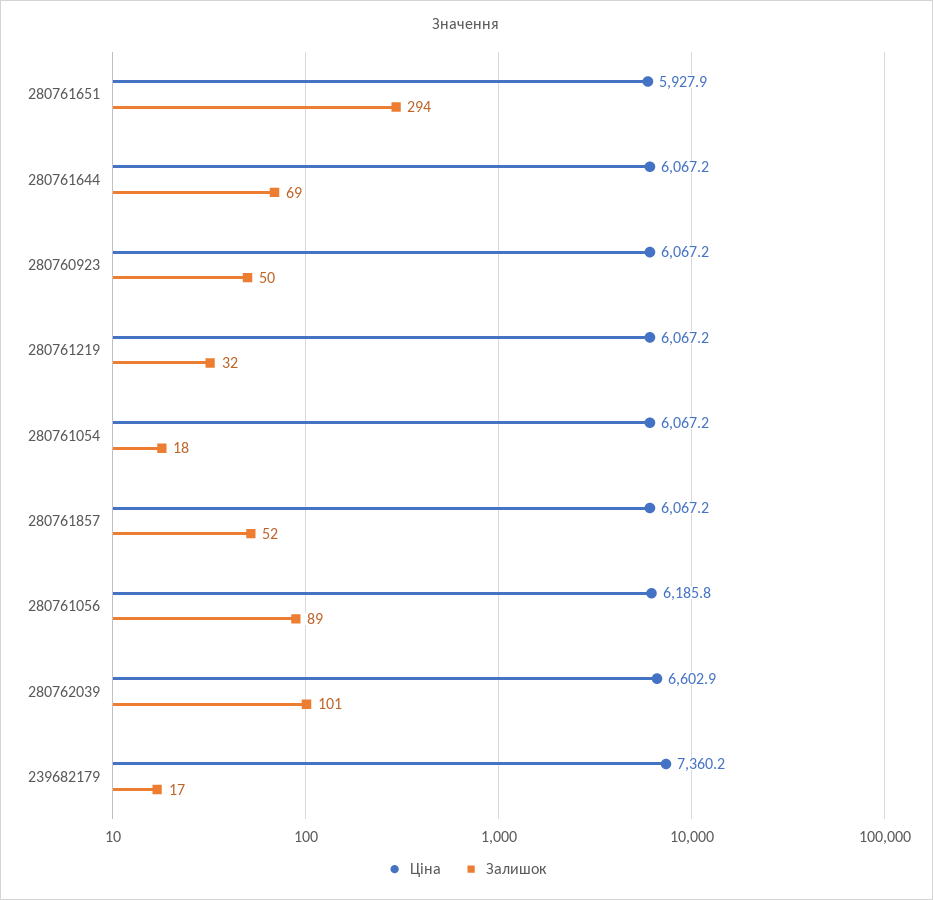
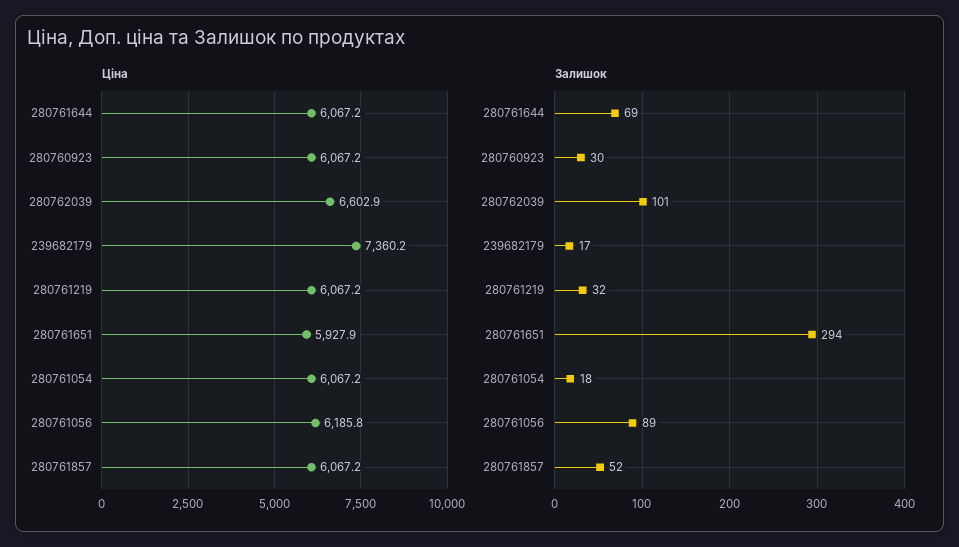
Залишок, 280760923: 50 -> 30

